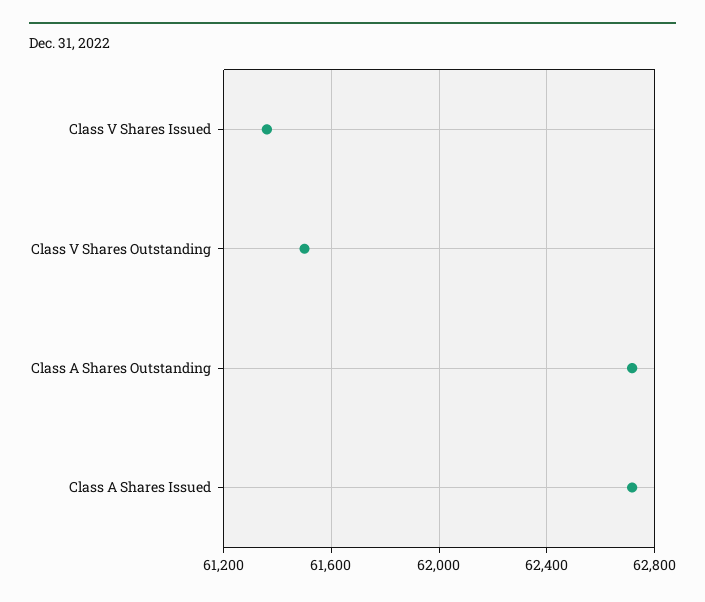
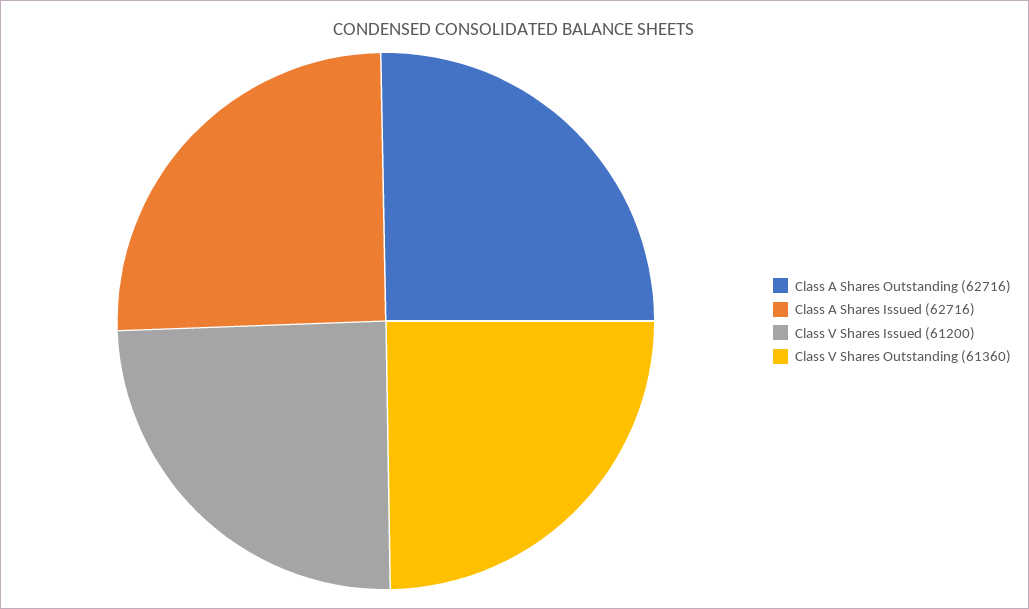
Class V Shares Issued: 61350 -> 61200
Class V Shares Outstanding: 61500 -> 61360

